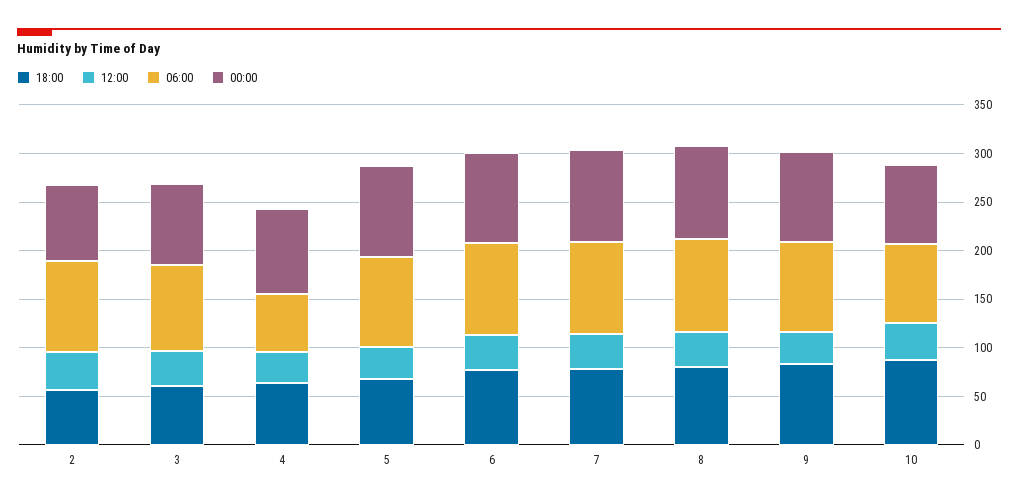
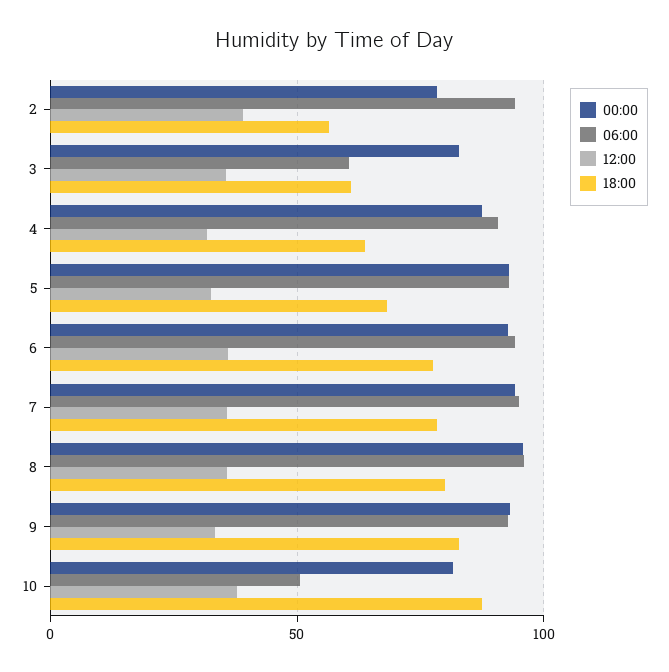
06:00, 3: 90 -> 60
06:00, 4: 60 -> 90
06:00, 10: 80 -> 50

